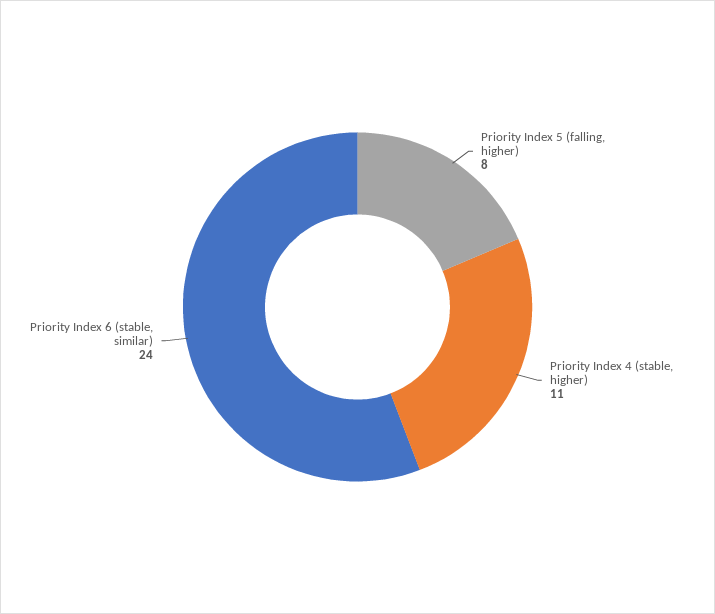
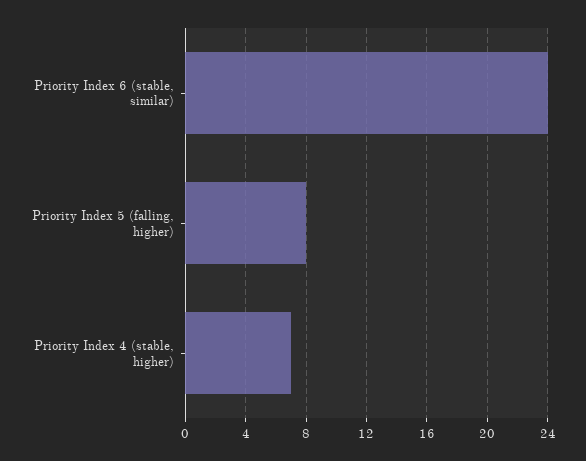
Priority Index 4 (stable, higher): 11 -> 7

